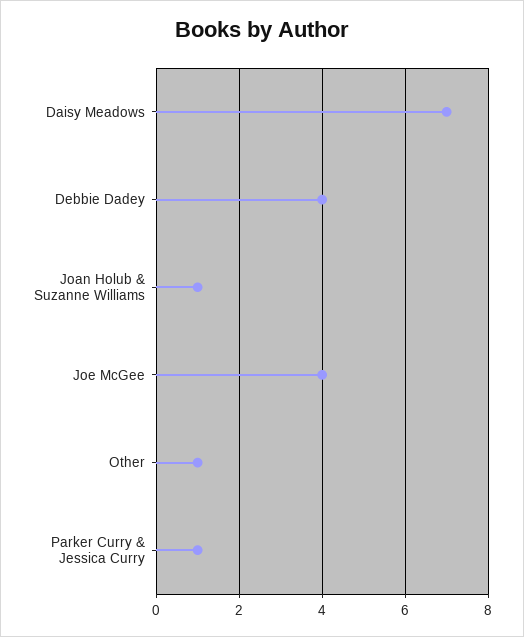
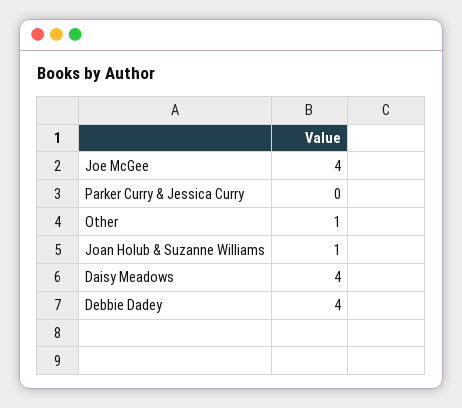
Daisy Meadows: 7 -> 4
Parker Curry & Jessica Curry: 1 -> 0

